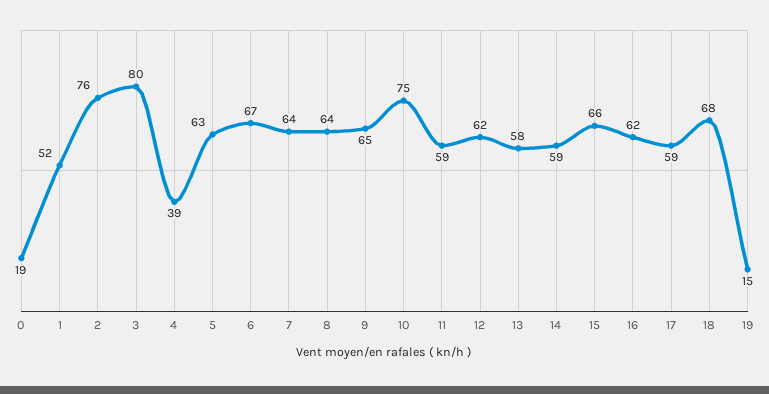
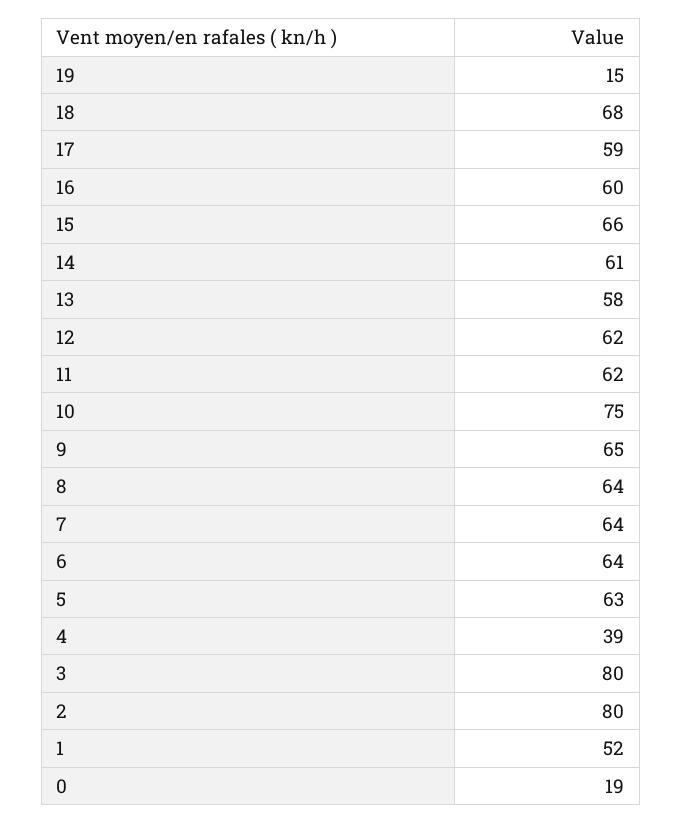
2: 76 -> 80
6: 67 -> 64
11: 59 -> 62
14: 59 -> 61
16: 62 -> 60

